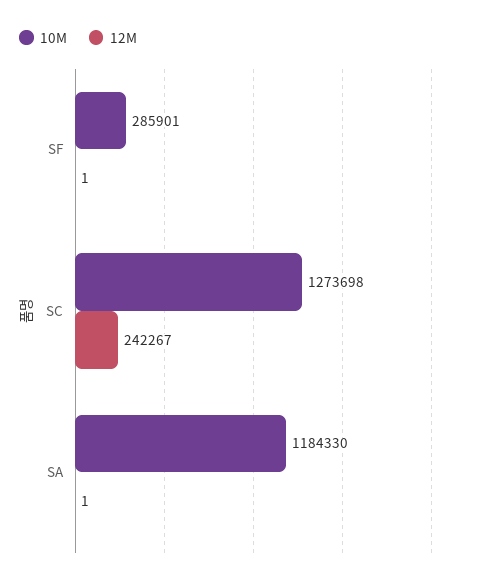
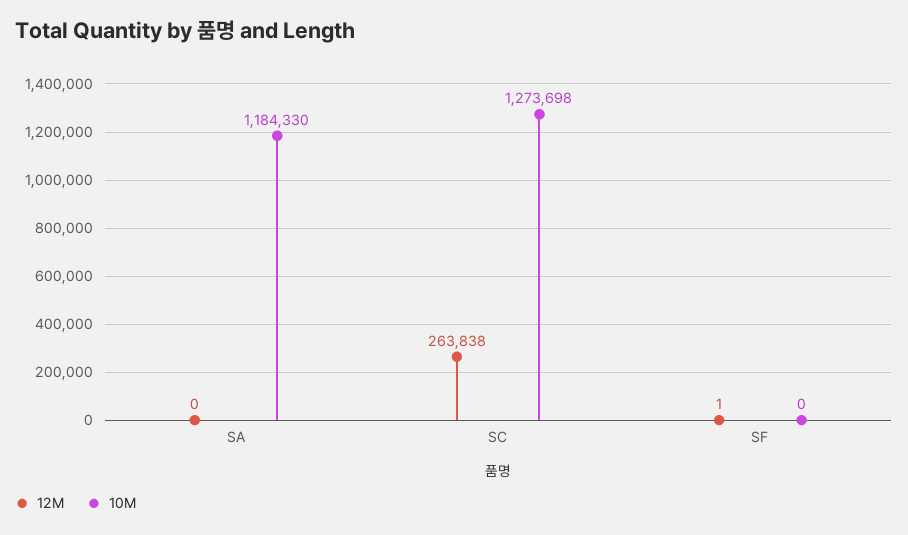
10M, SF: 285901 -> 0
12M, SC: 242267 -> 263838
12M, SA: 1 -> 0

